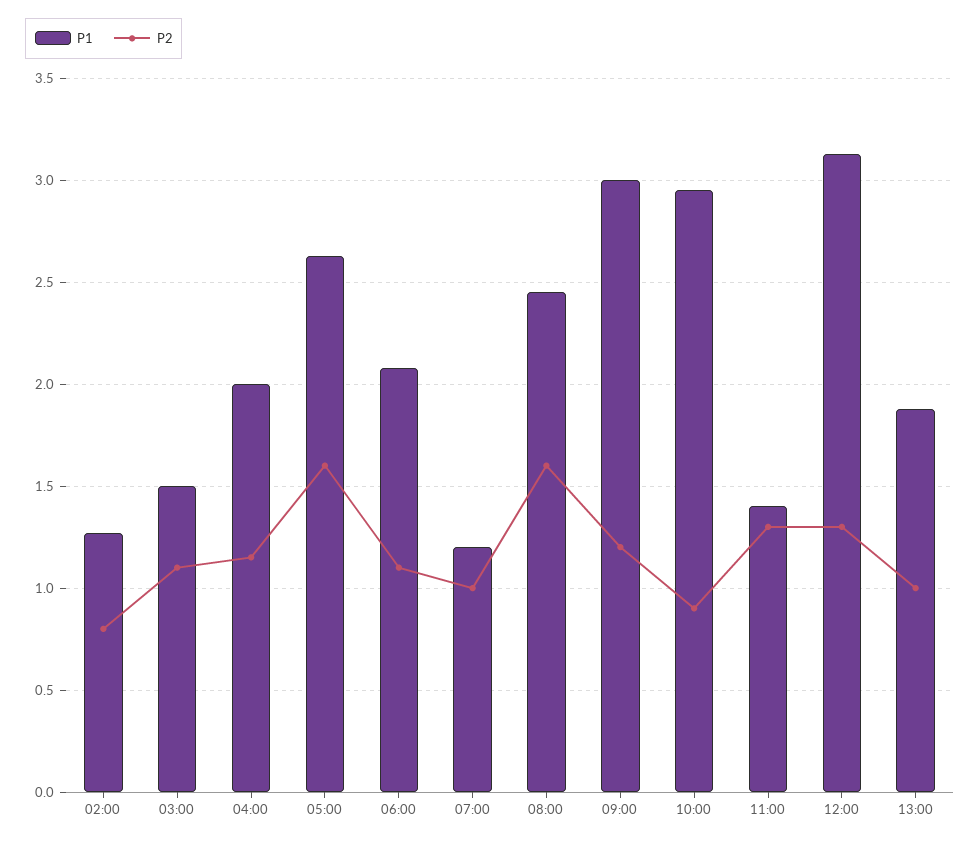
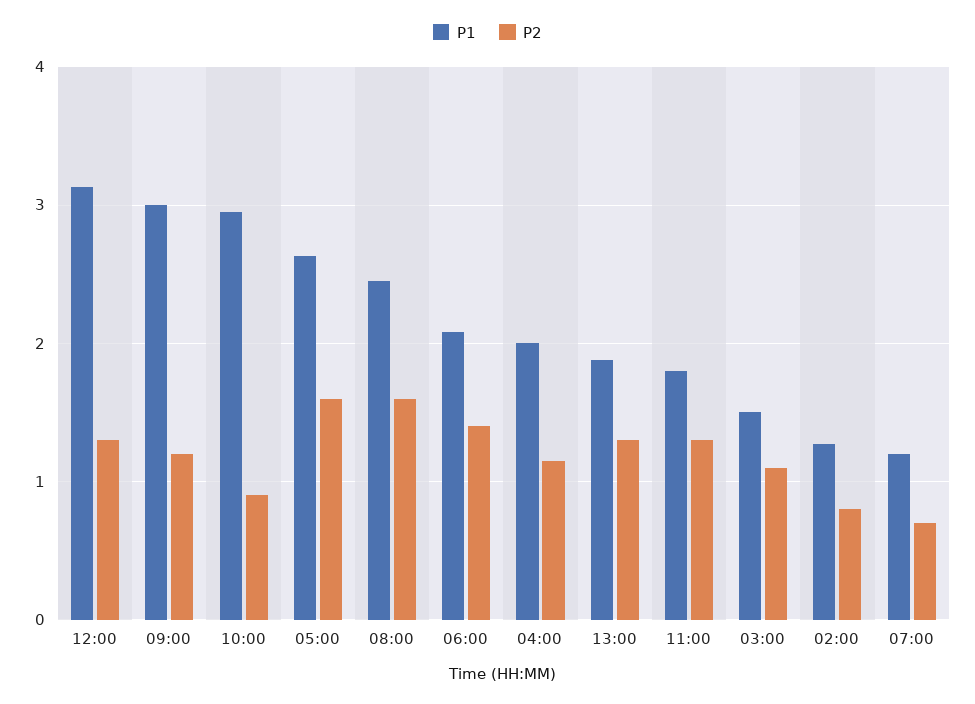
P2, 06:00: 1.1 -> 1.4
P2, 07:00: 1 -> 0.7
P1, 11:00: 1.4 -> 1.8
P2, 13:00: 1 -> 1.3

